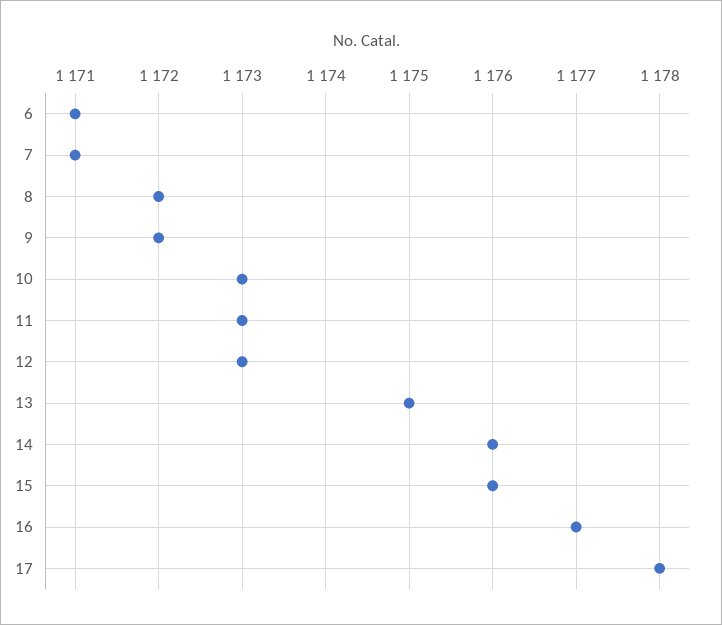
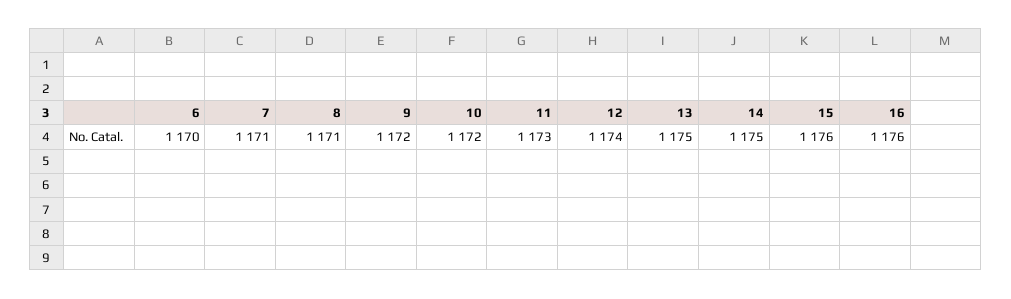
6: 1171 -> 1170
8: 1172 -> 1171
10: 1173 -> 1172
12: 1173 -> 1174
14: 1176 -> 1175
16: 1177 -> 1176
17: 1178 -> none

